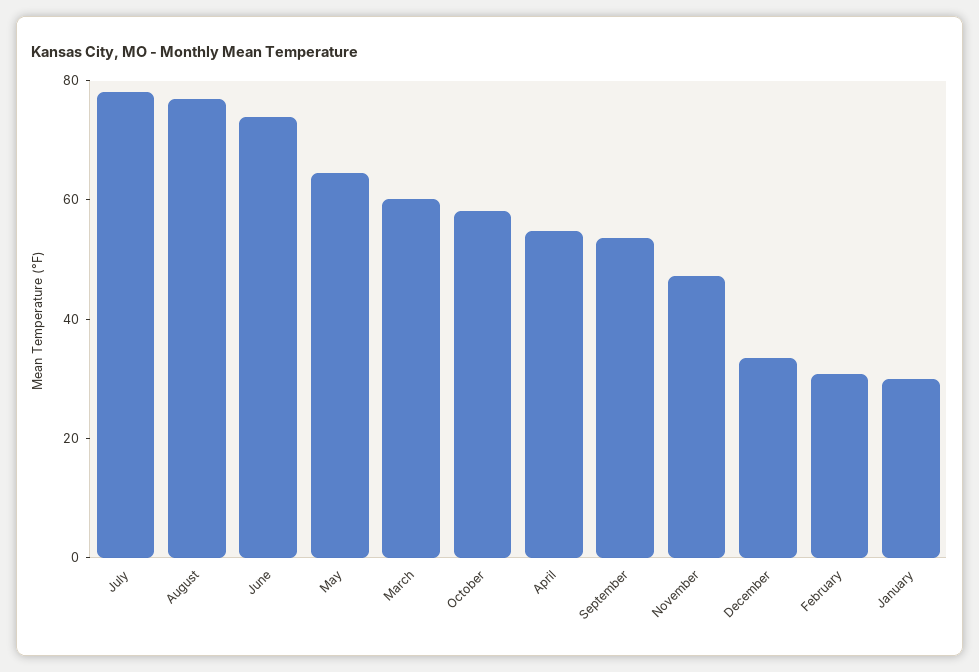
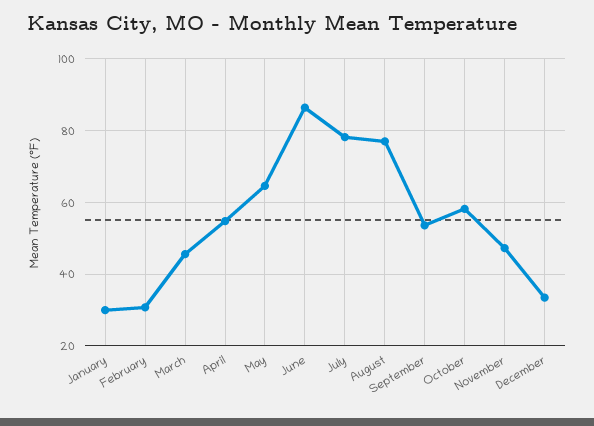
June: 75 -> 86
March: 60 -> 46

